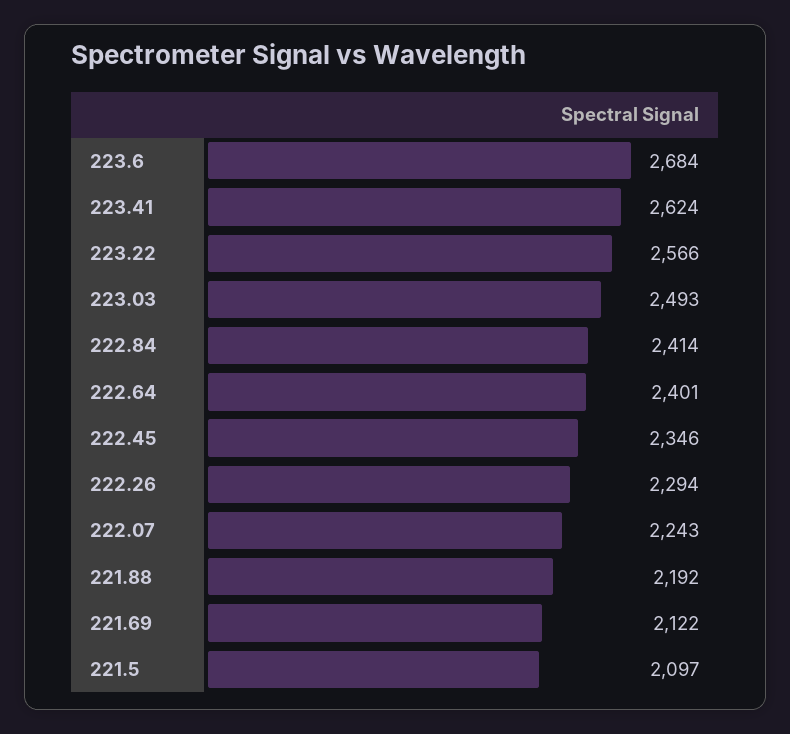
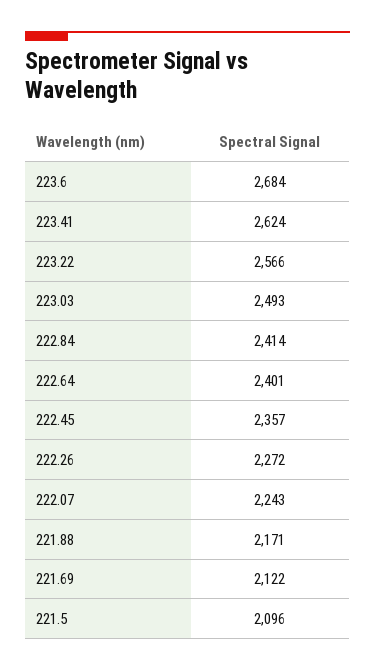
222.45: 2346 -> 2357
222.26: 2294 -> 2272
221.88: 2192 -> 2171
221.5: 2097 -> 2096

